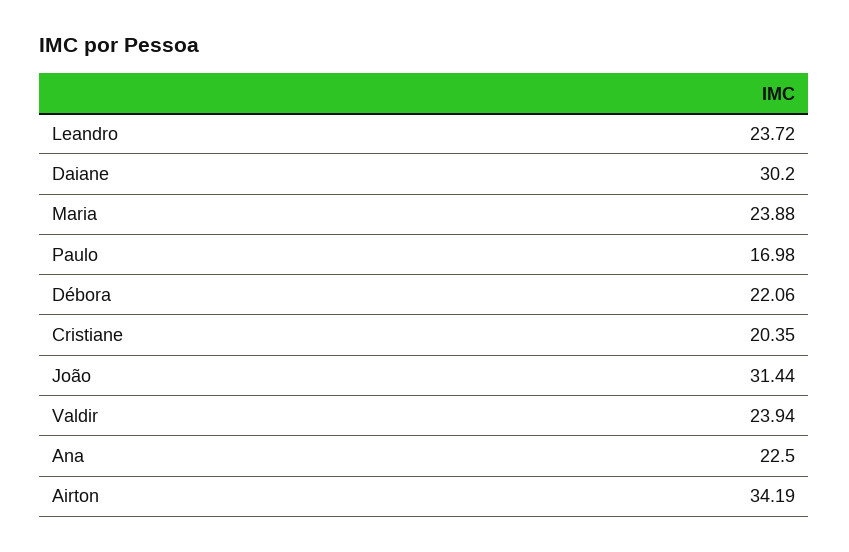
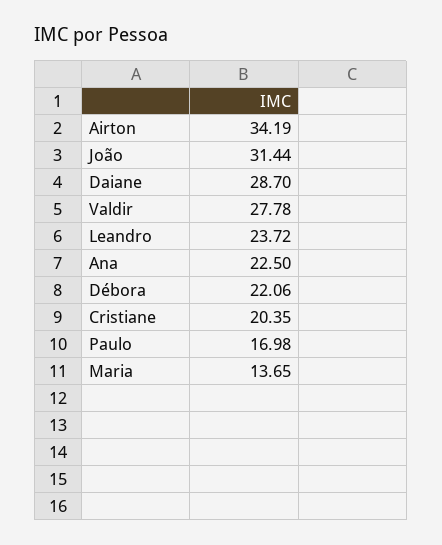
Daiane: 30.2 -> 28.7
Maria: 23.88 -> 13.65
Valdir: 23.94 -> 27.78

